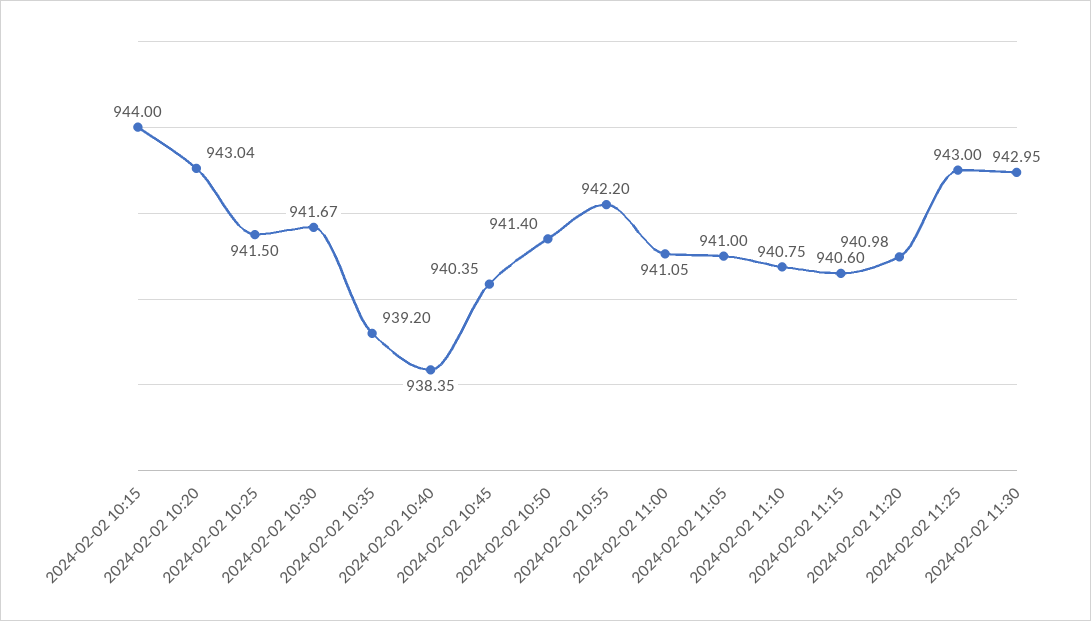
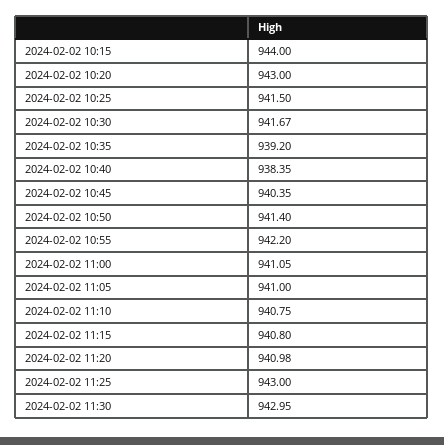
2024-02-02 10:20: 943.04 -> 943
2024-02-02 11:15: 940.6 -> 940.8

